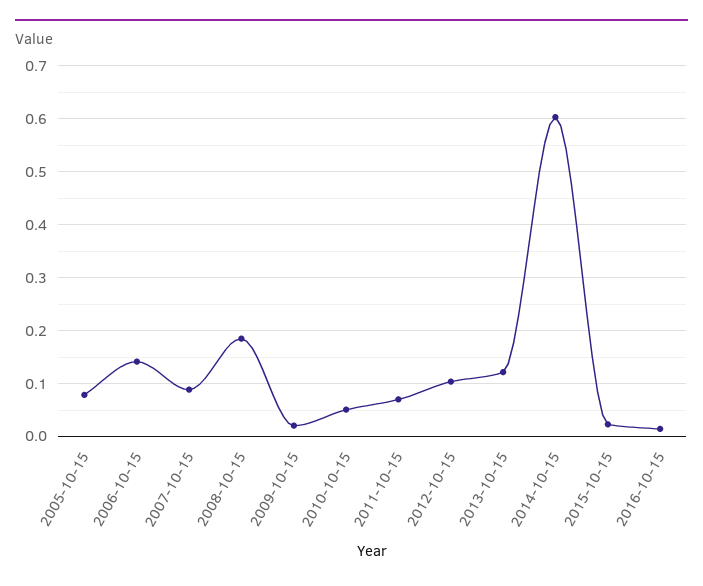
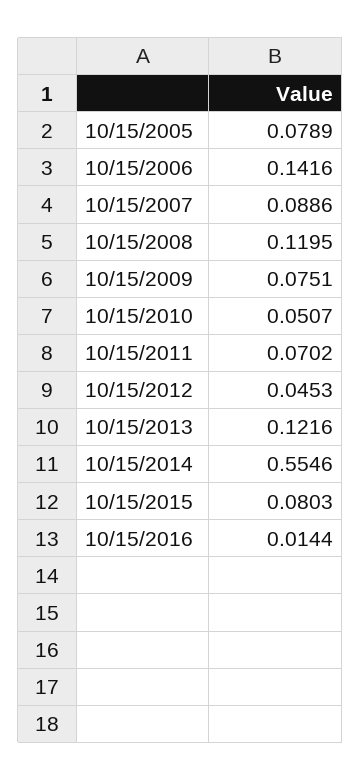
2008-10-15: 0.18 -> 0.1195
2009-10-15: 0.02 -> 0.0751
2012-10-15: 0.1 -> 0.0453
2014-10-15: 0.6 -> 0.5546
2015-10-15: 0.02 -> 0.0803

